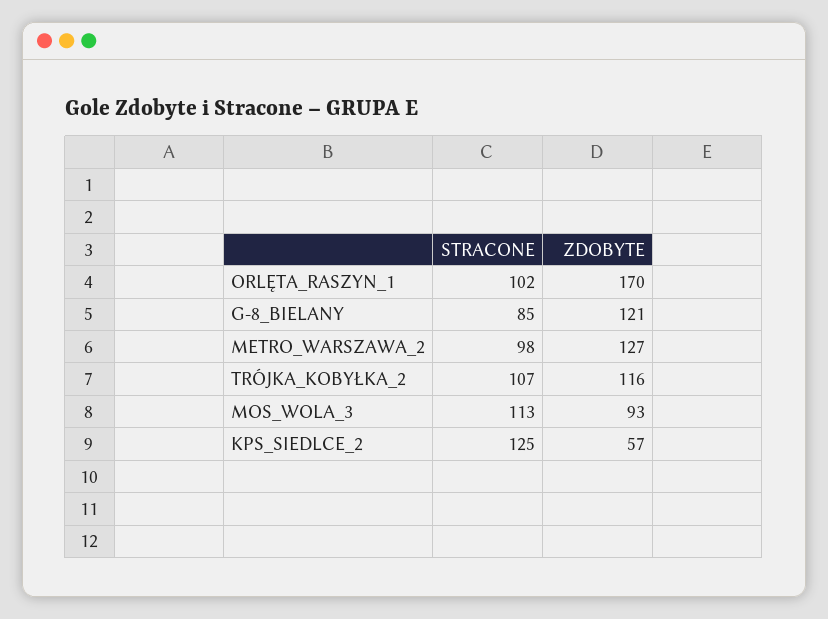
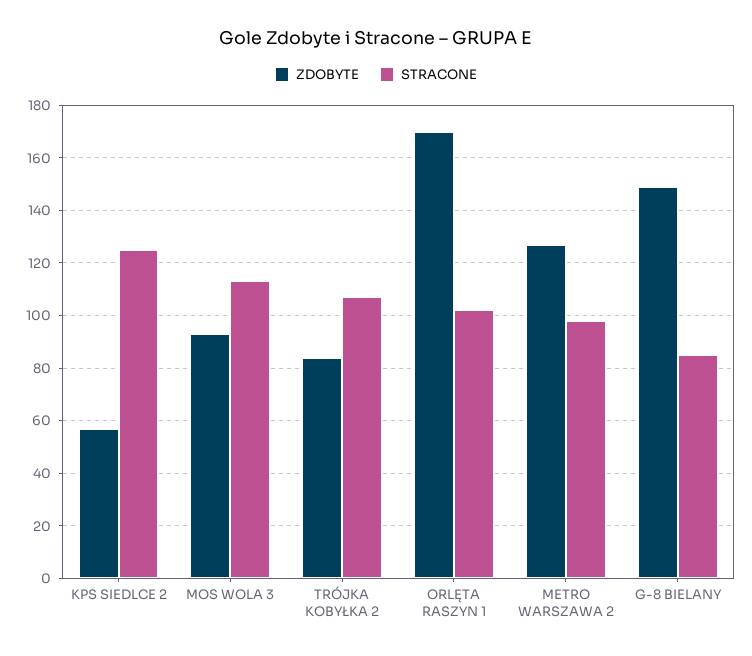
ZDOBYTE, G-8_BIELANY: 121 -> 150
ZDOBYTE, TRÓJKA_KOBYŁKA_2: 116 -> 85

